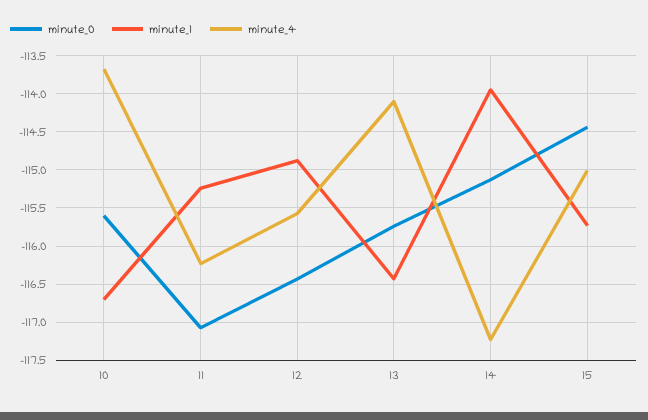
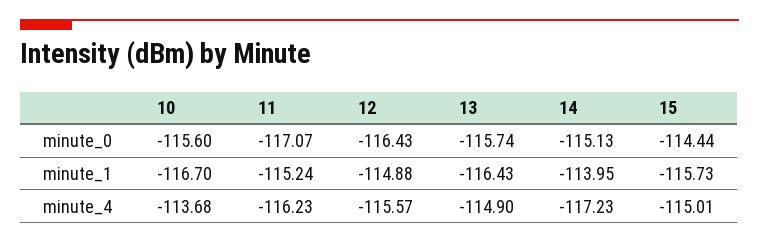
minute_4, 13: -114.1 -> -114.9

